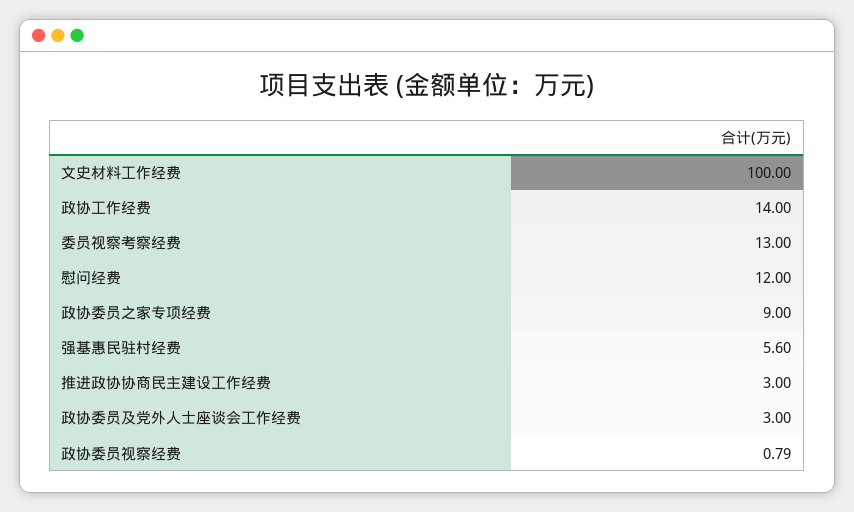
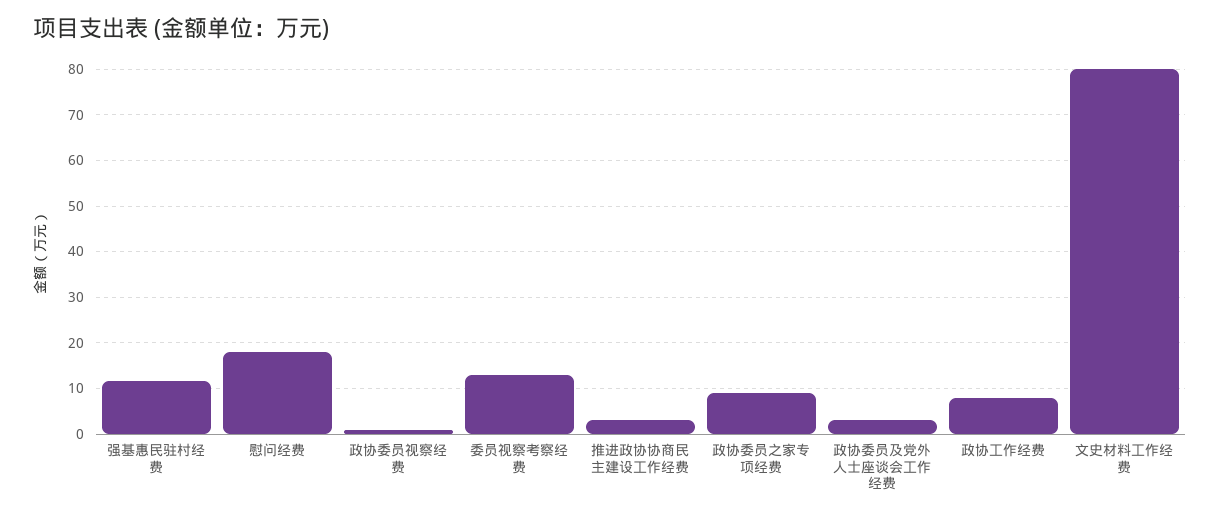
文史材料工作经费: 100 -> 80
政协工作经费: 14 -> 8
慰问经费: 12 -> 18
强基惠民驻村经费: 5.6 -> 12

